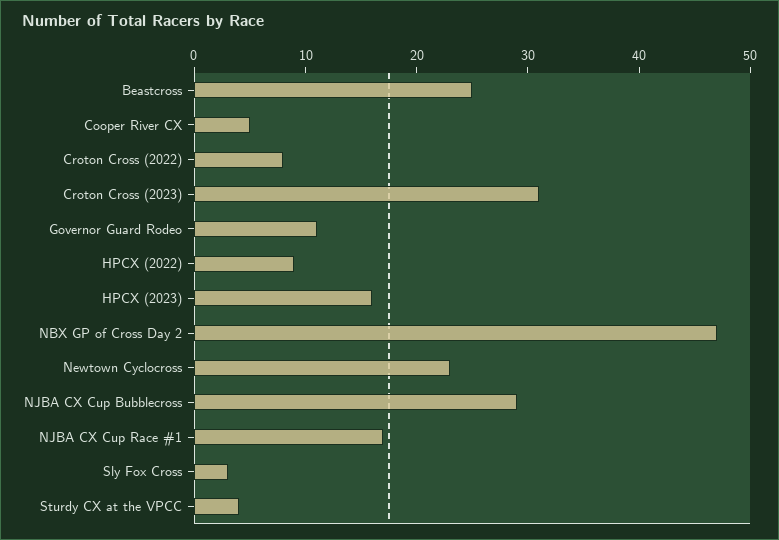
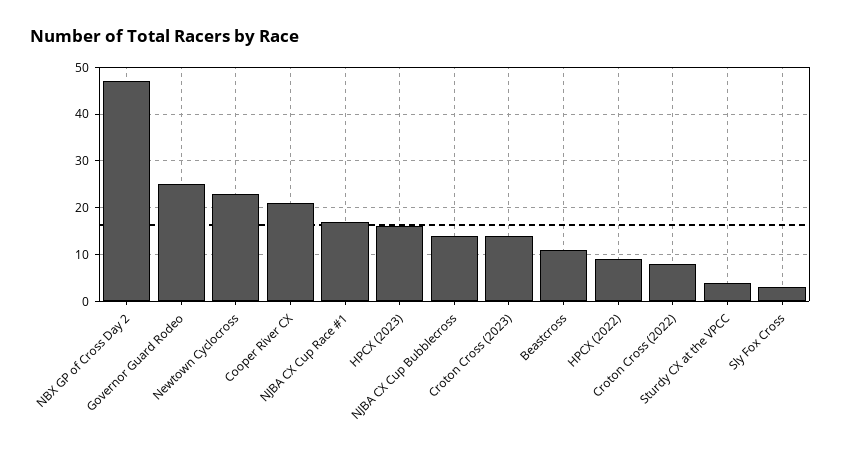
Beastcross: 25 -> 10
Cooper River CX: 5 -> 20
Croton Cross (2023): 31 -> 15
Governor Guard Rodeo: 11 -> 25
NJBA CX Cup Bubblecross: 29 -> 15

